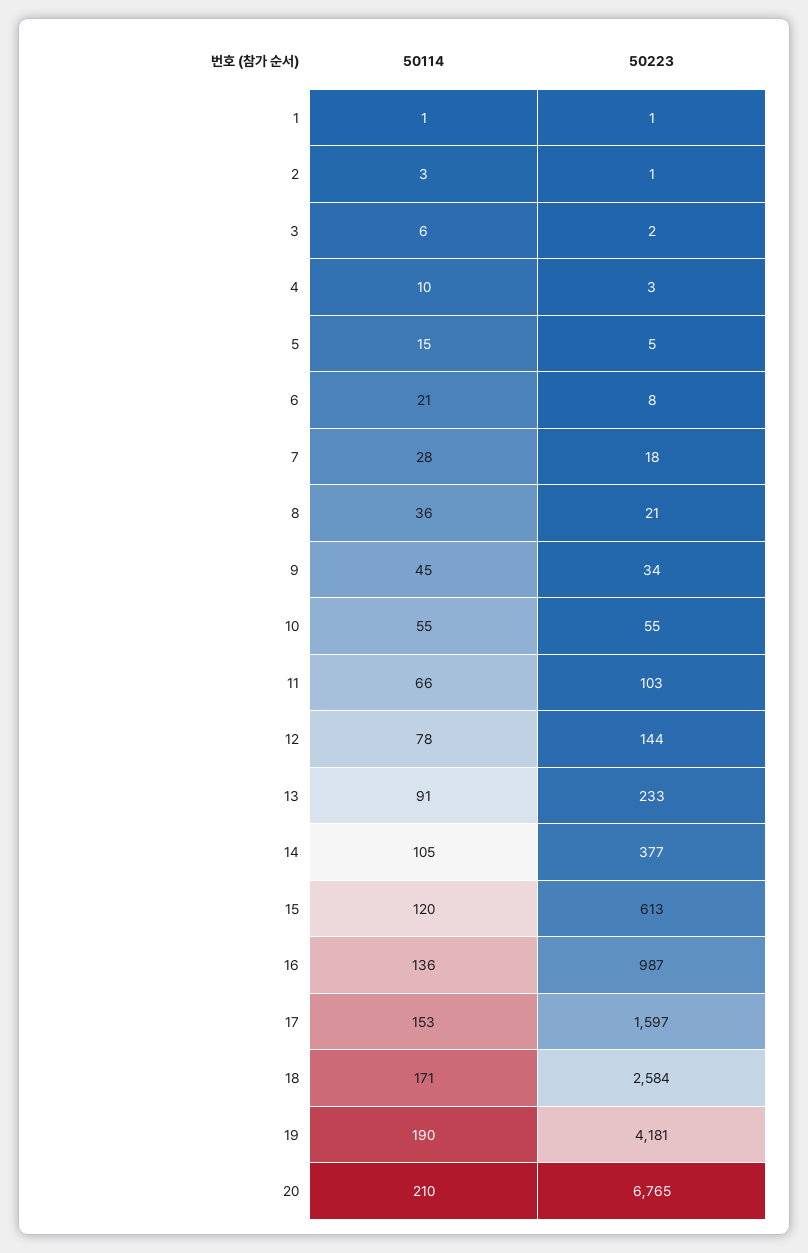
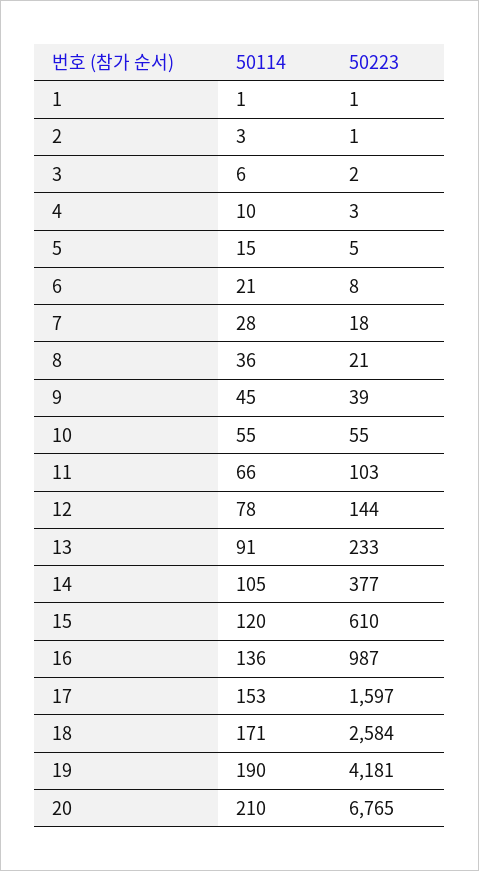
50223, 9: 34 -> 39
50223, 15: 613 -> 610

